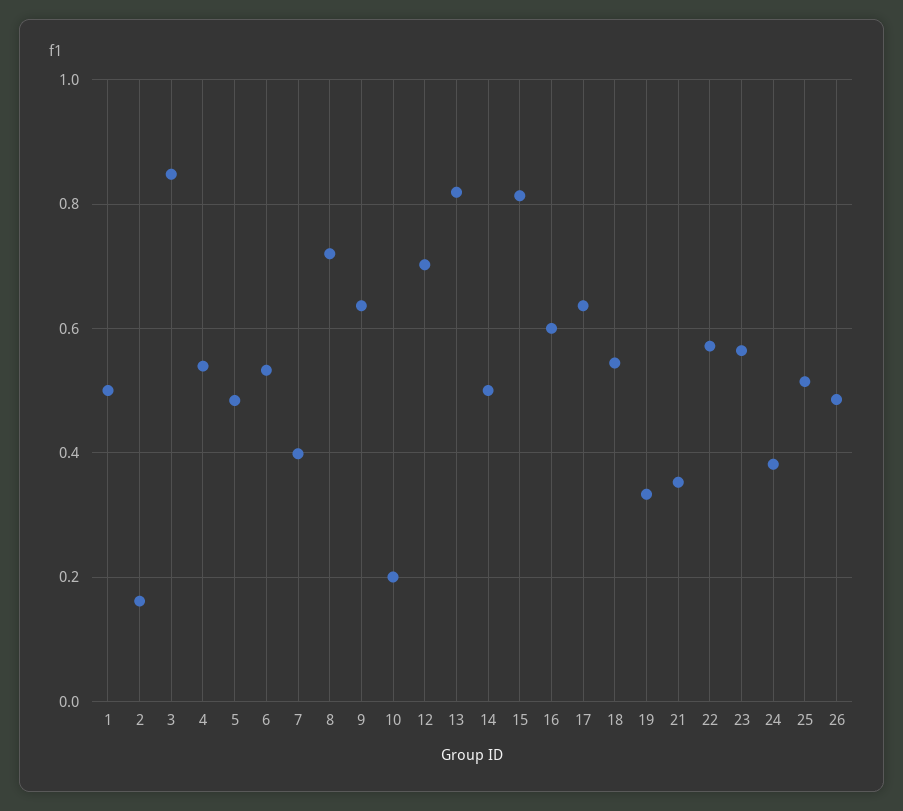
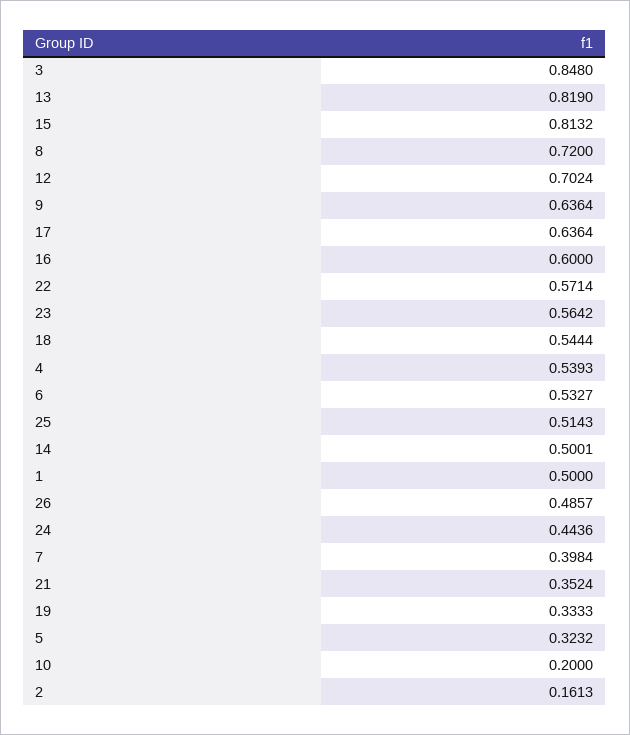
5: 0.48 -> 0.3232
24: 0.38 -> 0.4436

